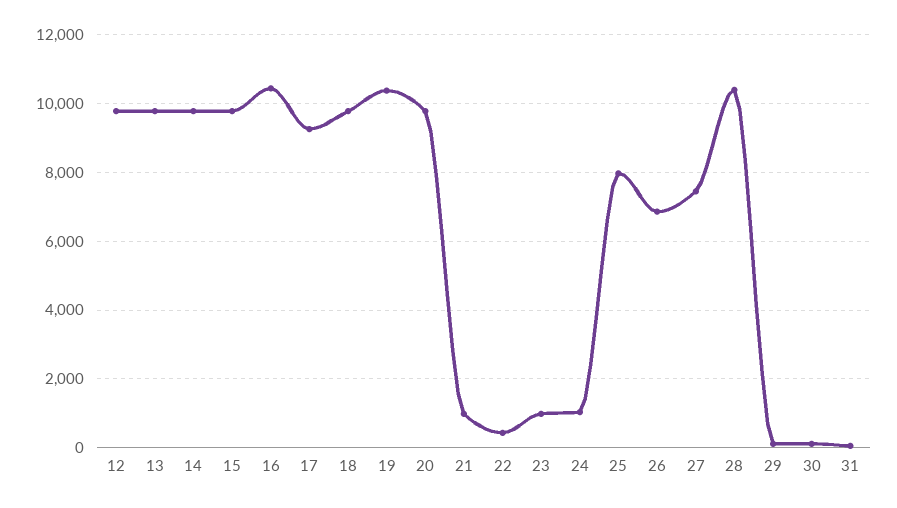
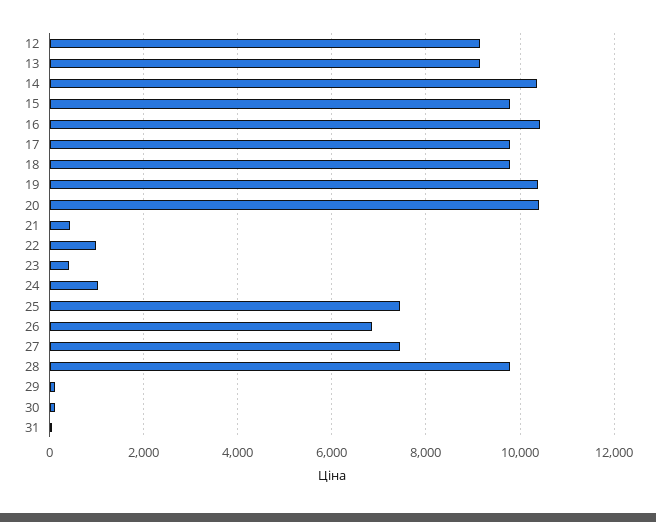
12: 9800 -> 9200
13: 9800 -> 9200
14: 9800 -> 10400
17: 9200 -> 9800
20: 9800 -> 10400
21: 1000 -> 400
22: 400 -> 1000
23: 1000 -> 400
25: 8000 -> 7400
28: 10400 -> 9800

